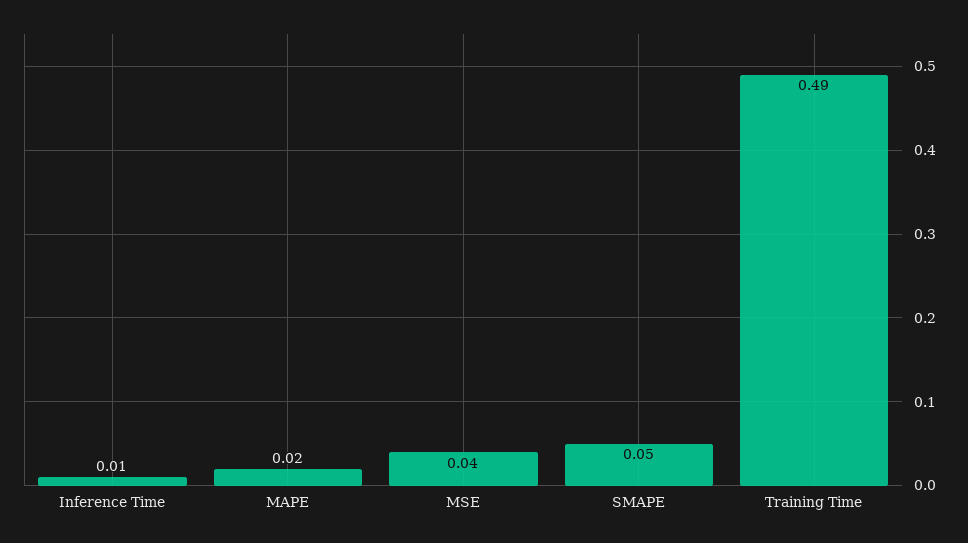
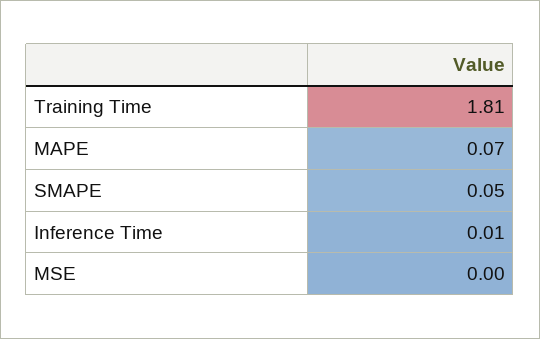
MAPE: 0.02 -> 0.07
MSE: 0.04 -> 0
Training Time: 0.49 -> 1.81

